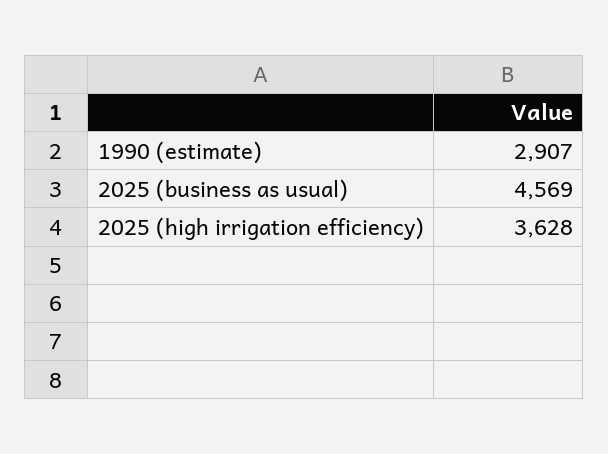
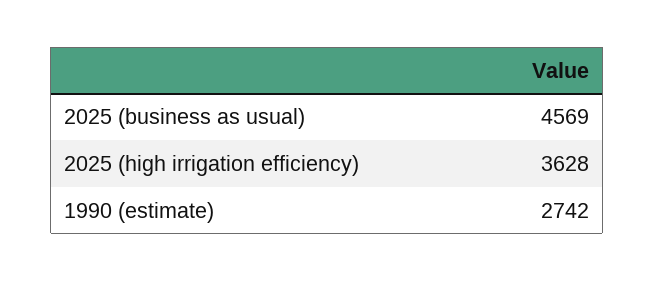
1990 (estimate): 2907 -> 2742

